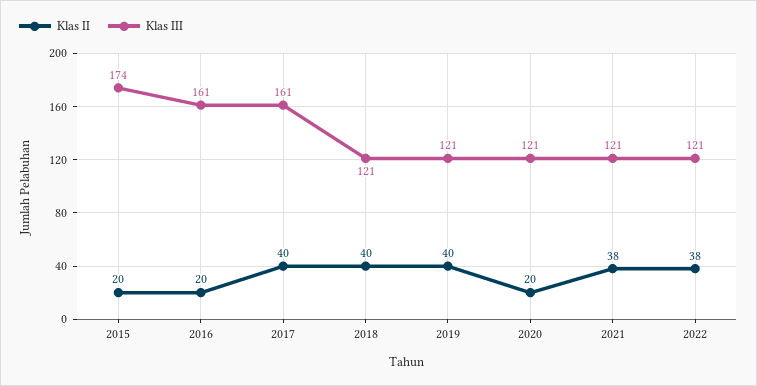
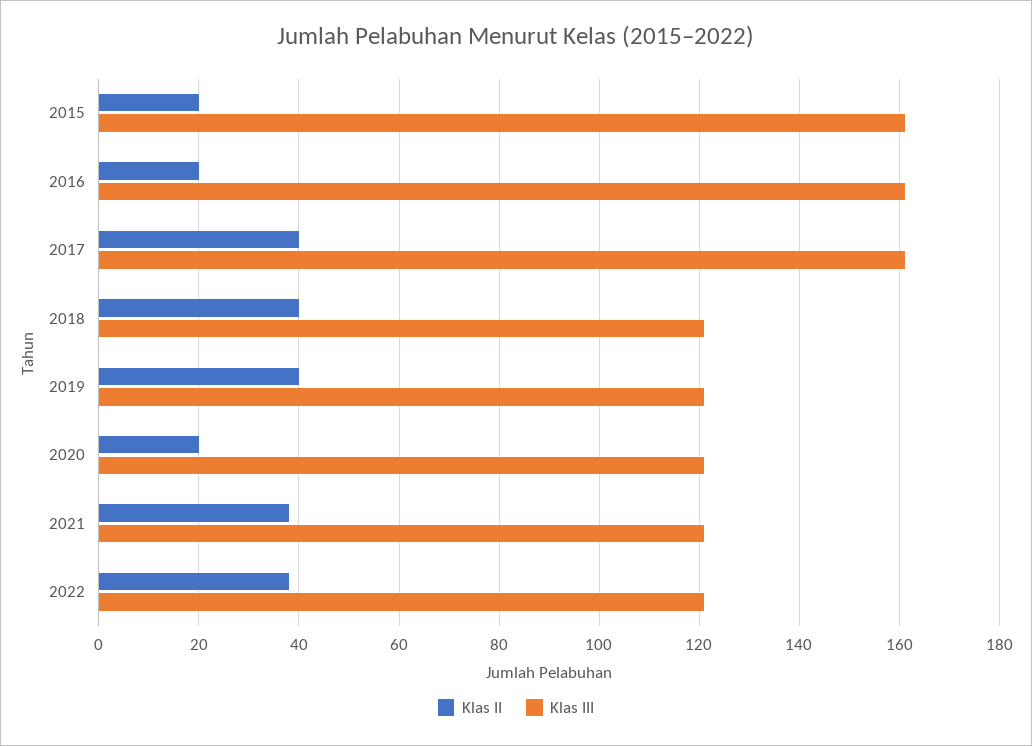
Klas III, 2015: 174 -> 160

